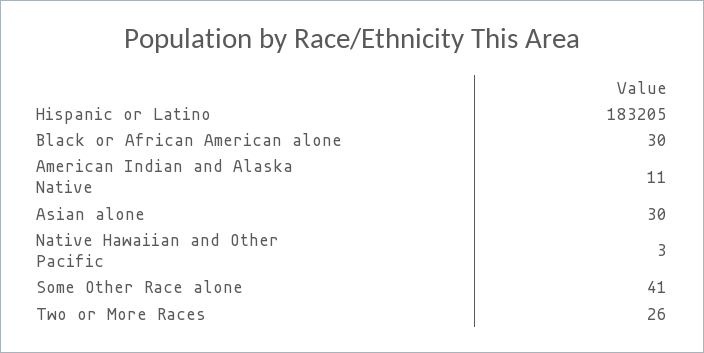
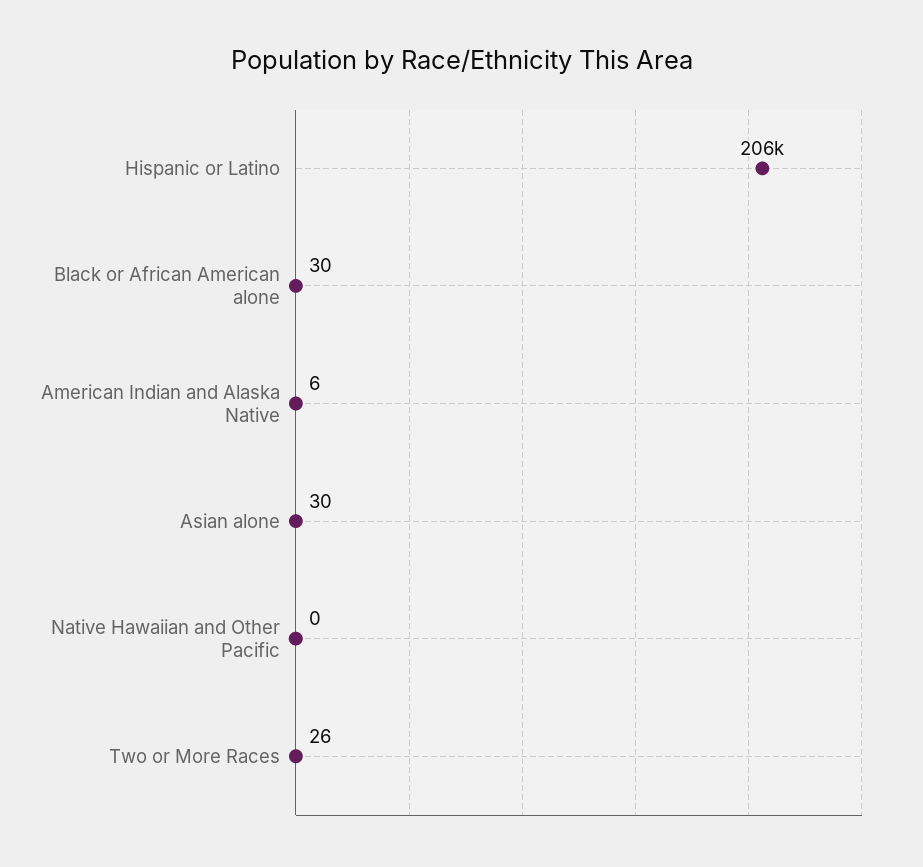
Hispanic or Latino: 183205 -> 206000
American Indian and Alaska Native: 11 -> 6
Native Hawaiian and Other Pacific: 3 -> 0
Some Other Race alone: 41 -> none

